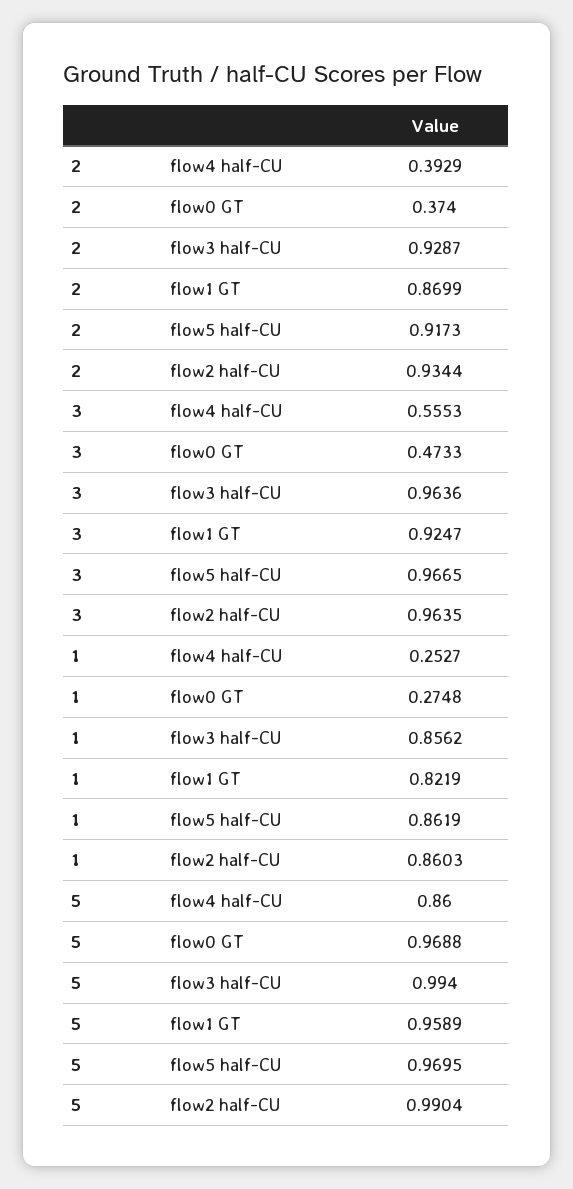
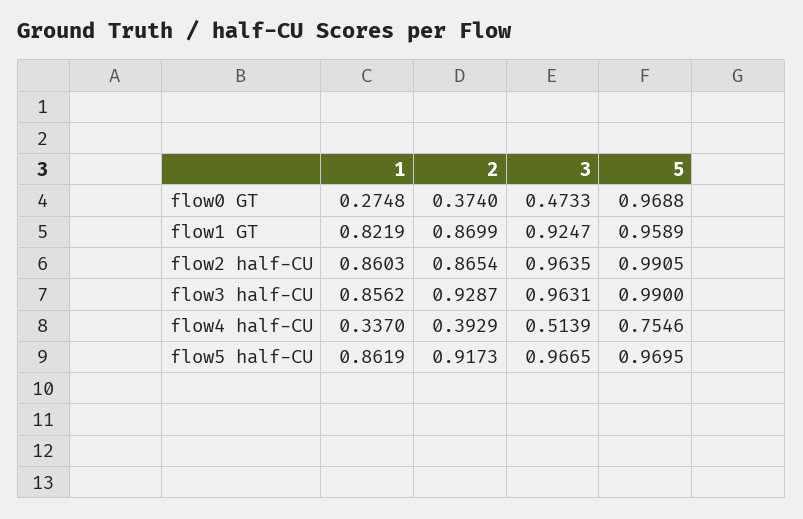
2, flow2 half-CU: 0.9344 -> 0.8654
3, flow4 half-CU: 0.5553 -> 0.5139
3, flow3 half-CU: 0.9636 -> 0.9631
1, flow4 half-CU: 0.2527 -> 0.337
5, flow4 half-CU: 0.86 -> 0.7546
5, flow3 half-CU: 0.994 -> 0.99
5, flow2 half-CU: 0.9904 -> 0.9905

